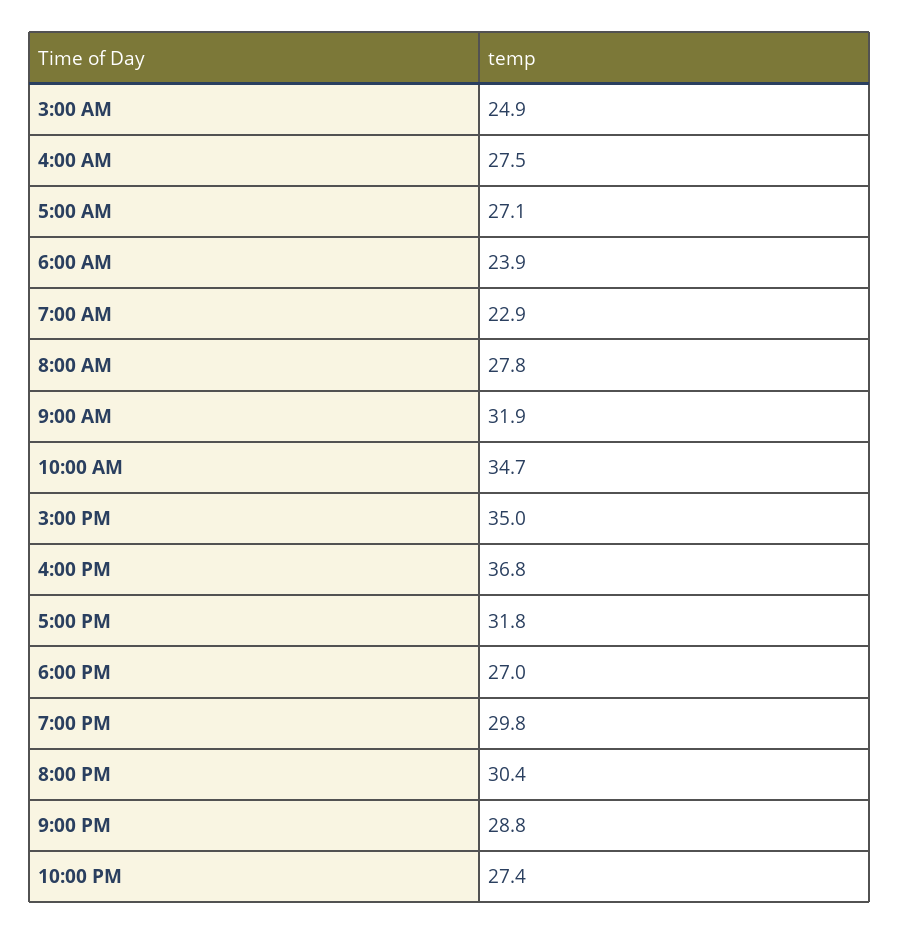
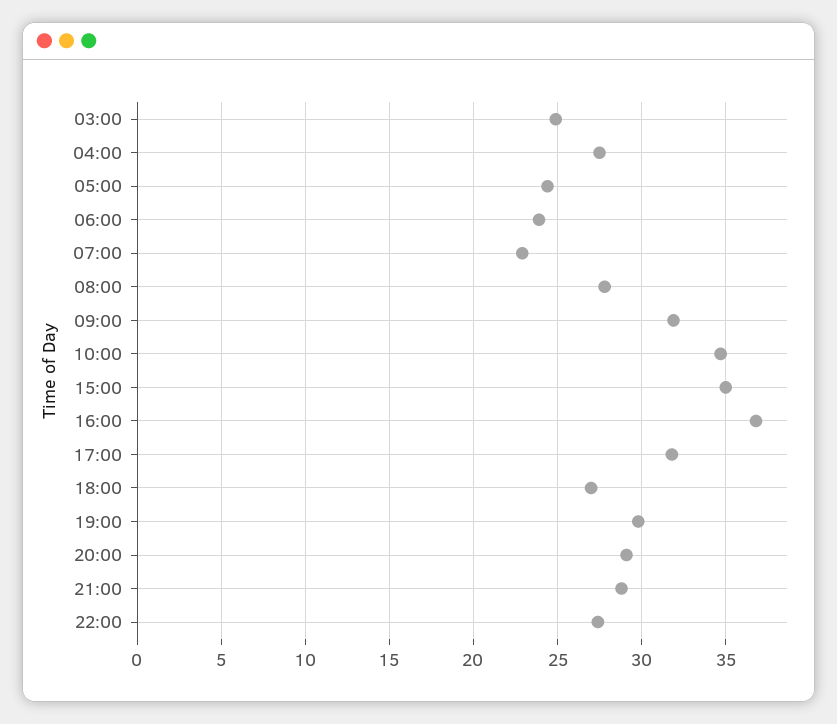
5:00 AM: 27.1 -> 24.5
8:00 PM: 30.4 -> 29

